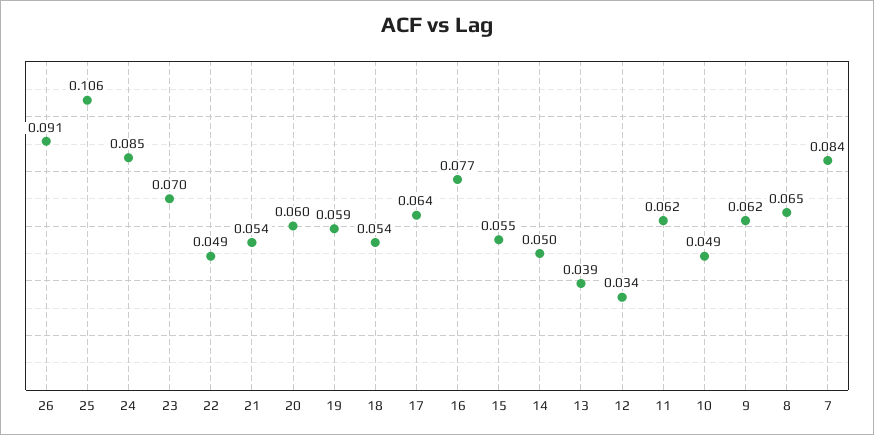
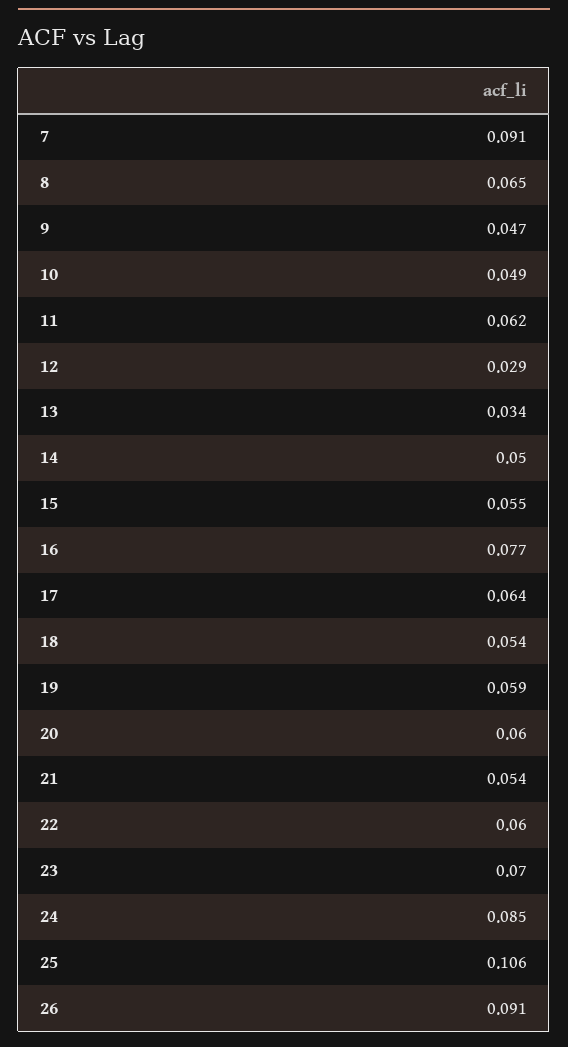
22: 0.049 -> 0.06
13: 0.039 -> 0.034
12: 0.034 -> 0.029
9: 0.062 -> 0.047
7: 0.084 -> 0.091

